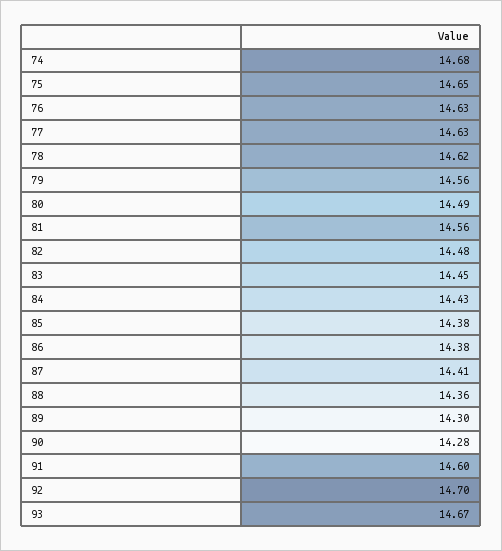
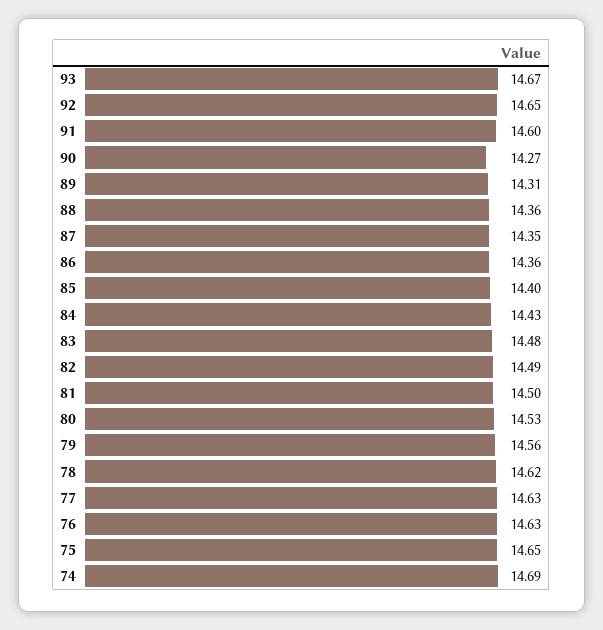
74: 14.68 -> 14.69
80: 14.49 -> 14.53
81: 14.56 -> 14.5
82: 14.48 -> 14.49
83: 14.45 -> 14.48
85: 14.38 -> 14.4
86: 14.38 -> 14.36
87: 14.41 -> 14.35
89: 14.3 -> 14.31
90: 14.28 -> 14.27
92: 14.7 -> 14.65

